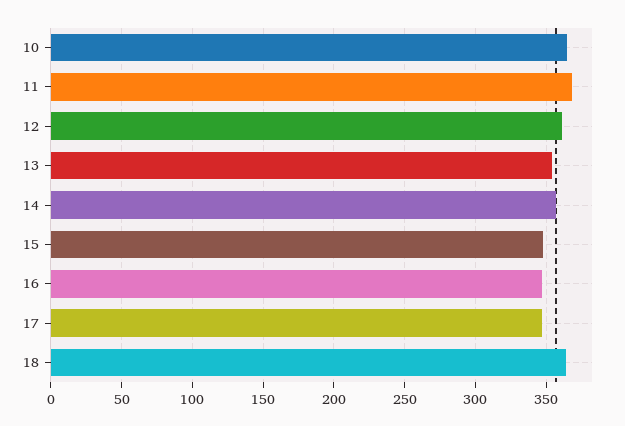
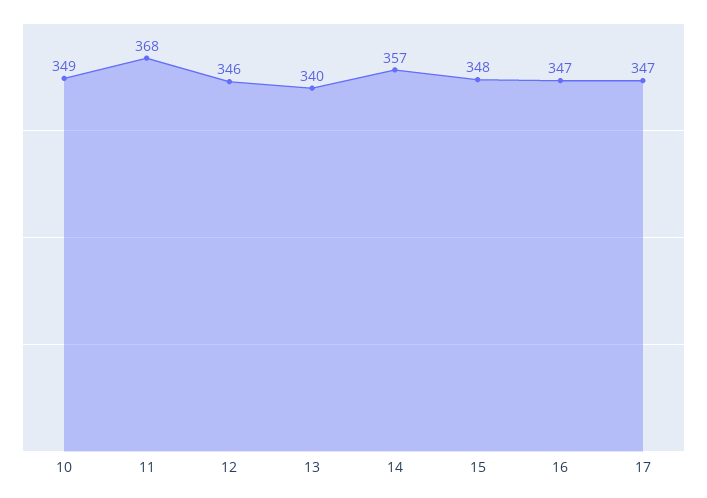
10: 365 -> 349
12: 360 -> 346
13: 355 -> 340
18: 365 -> none

